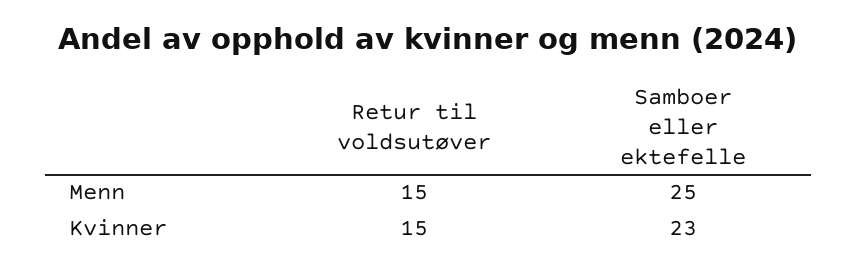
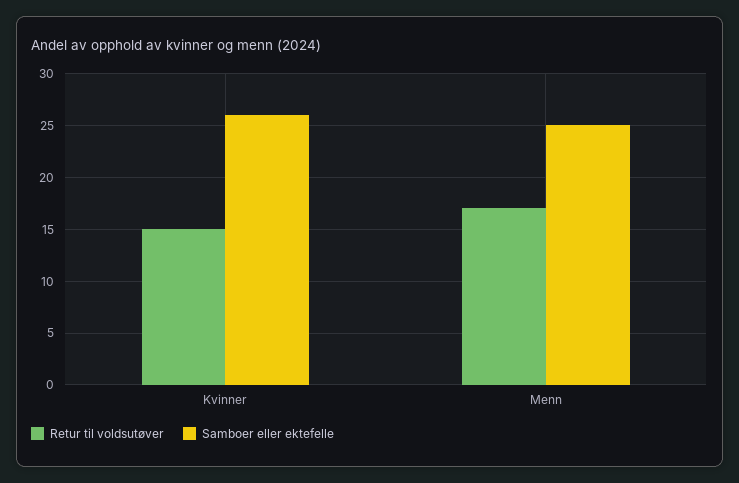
Retur til voldsutøver, Menn: 15 -> 17
Samboer eller ektefelle, Kvinner: 23 -> 26

